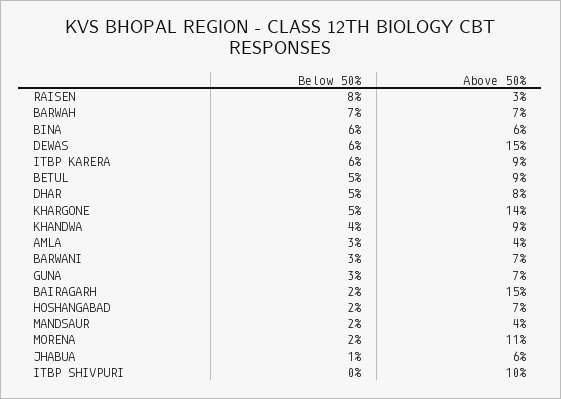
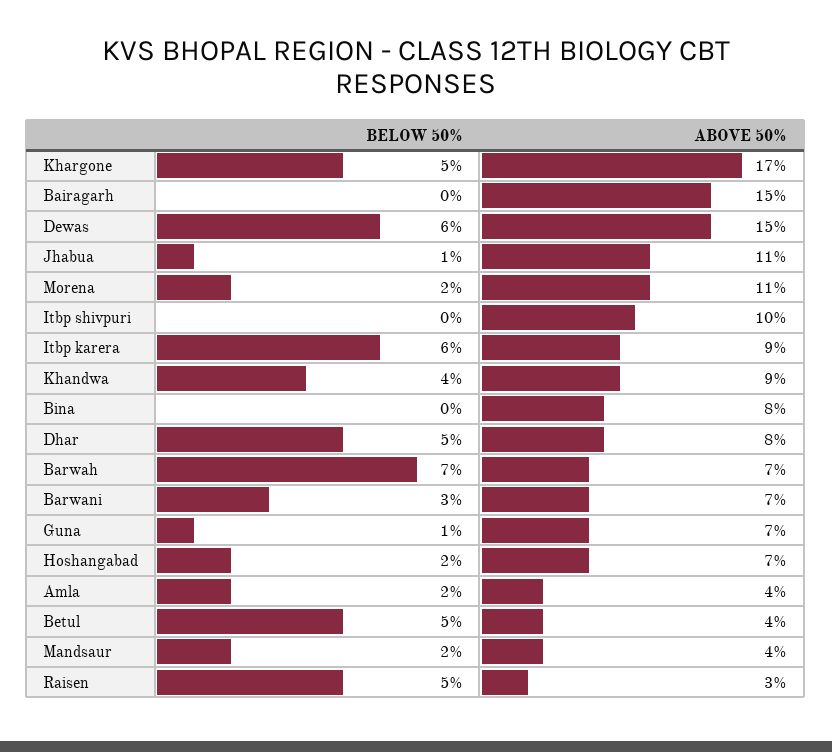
Below 50%, RAISEN: 8 -> 5
Below 50%, BINA: 6 -> 0
Above 50%, BINA: 6 -> 8
Above 50%, BETUL: 9 -> 4
Above 50%, KHARGONE: 14 -> 17
Below 50%, AMLA: 3 -> 2
Below 50%, GUNA: 3 -> 1
Below 50%, BAIRAGARH: 2 -> 0
Above 50%, JHABUA: 6 -> 11

